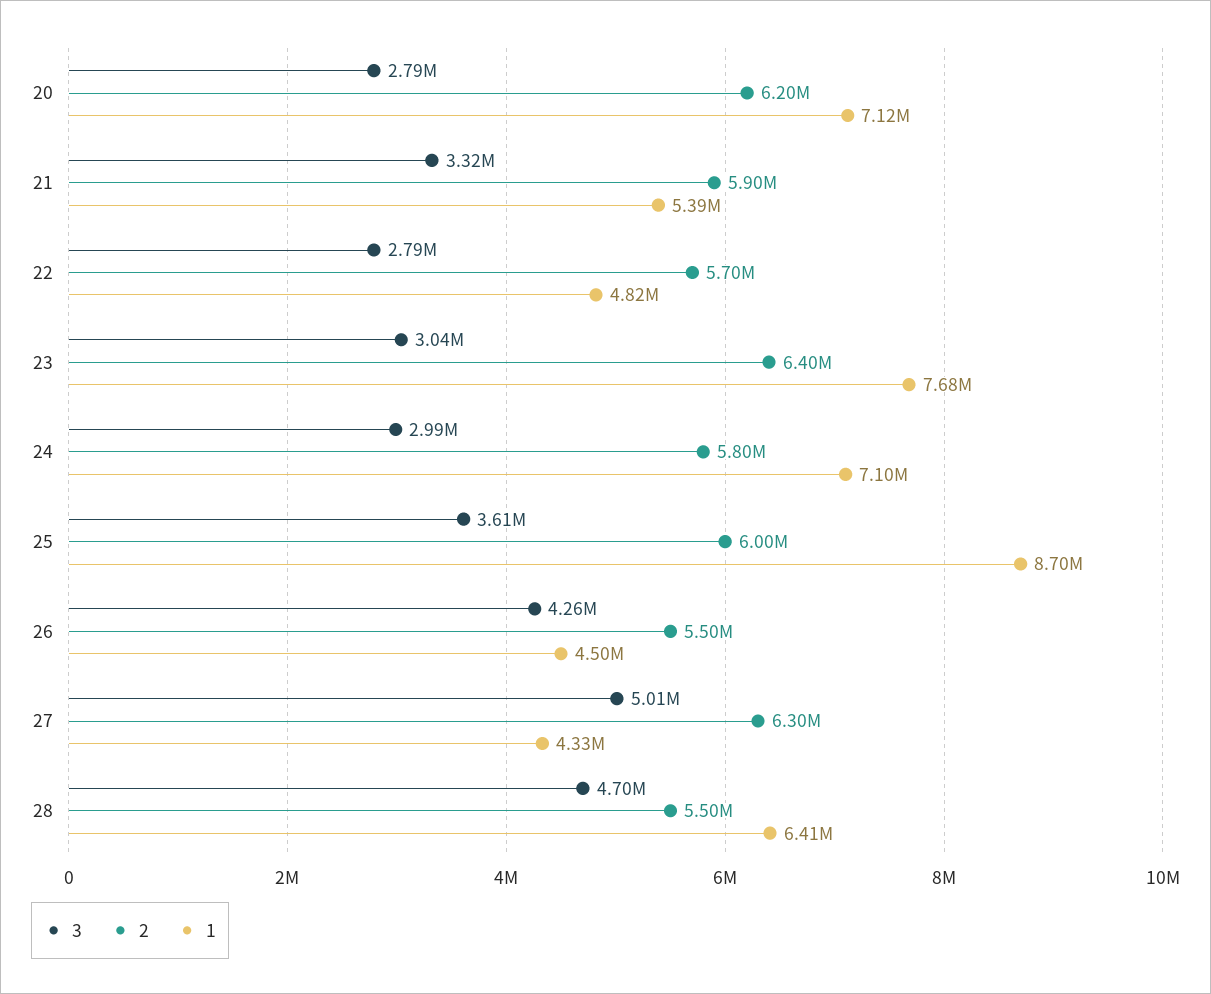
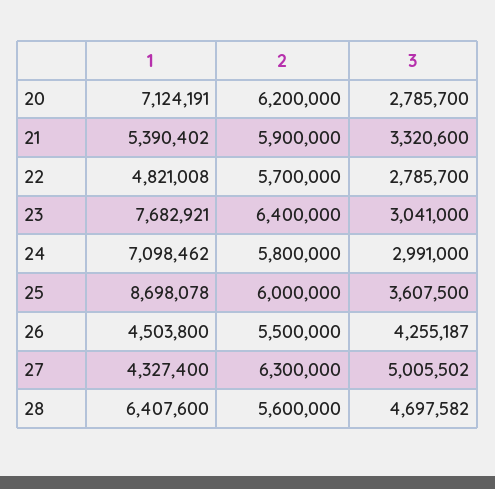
2, 28: 5500000 -> 5600000

